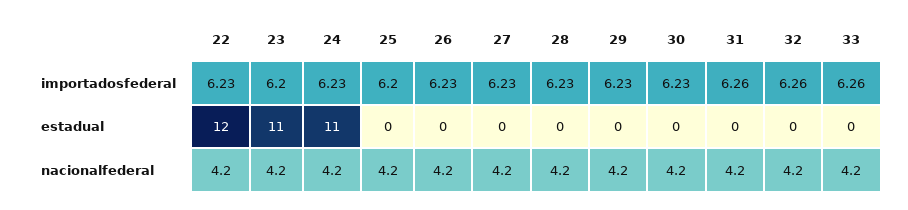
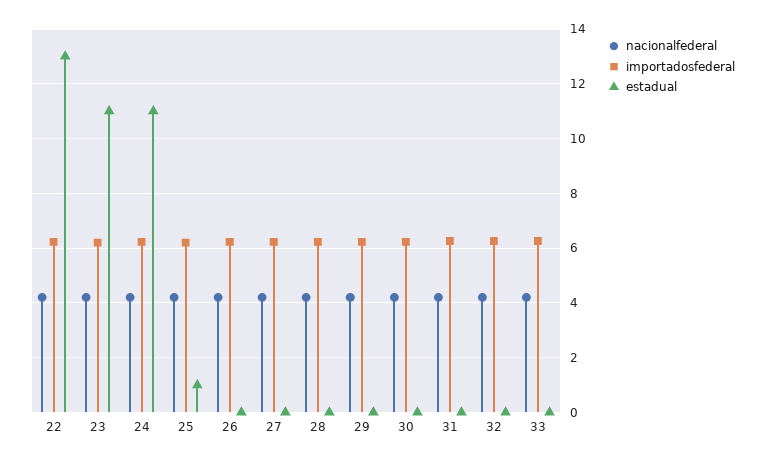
estadual, 22: 12 -> 13
estadual, 25: 0 -> 1

